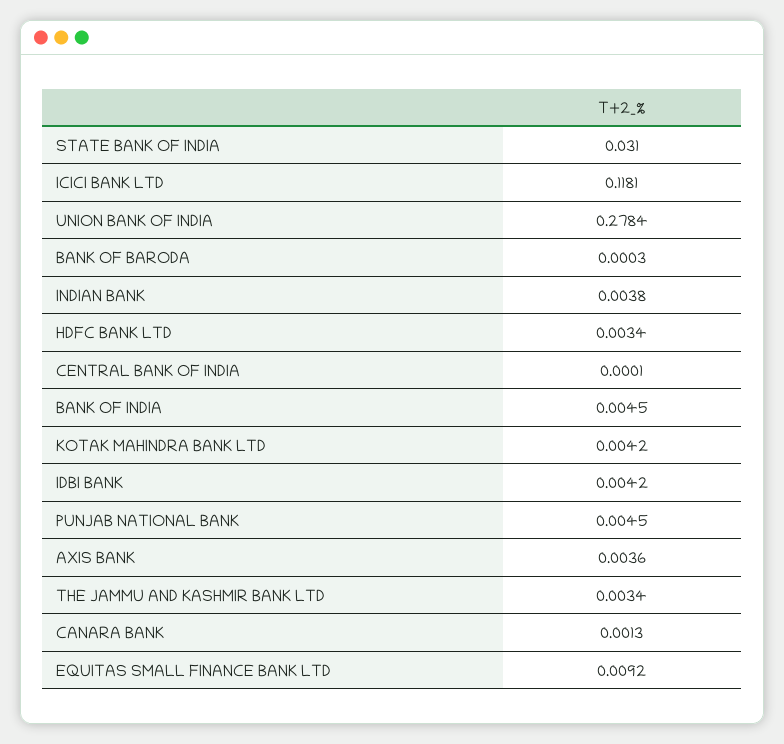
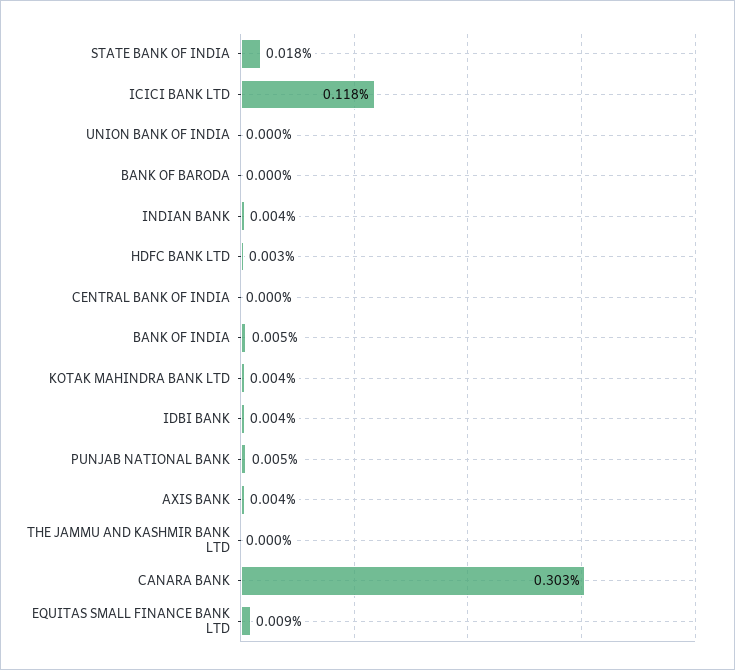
STATE BANK OF INDIA: 0.031 -> 0.018
UNION BANK OF INDIA: 0.2784 -> 0
THE JAMMU AND KASHMIR BANK LTD: 0.0034 -> 0
CANARA BANK: 0.0013 -> 0.303

